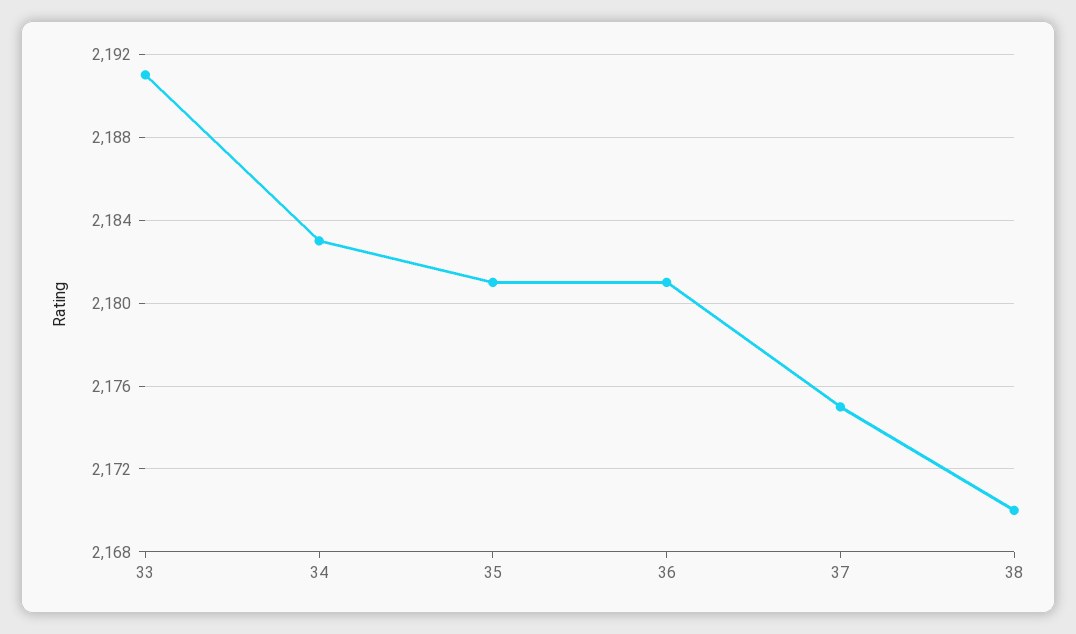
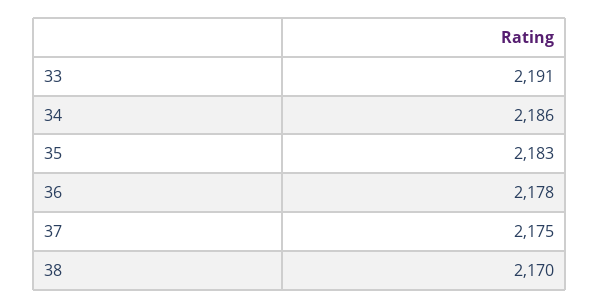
34: 2183 -> 2186
35: 2181 -> 2183
36: 2181 -> 2178

